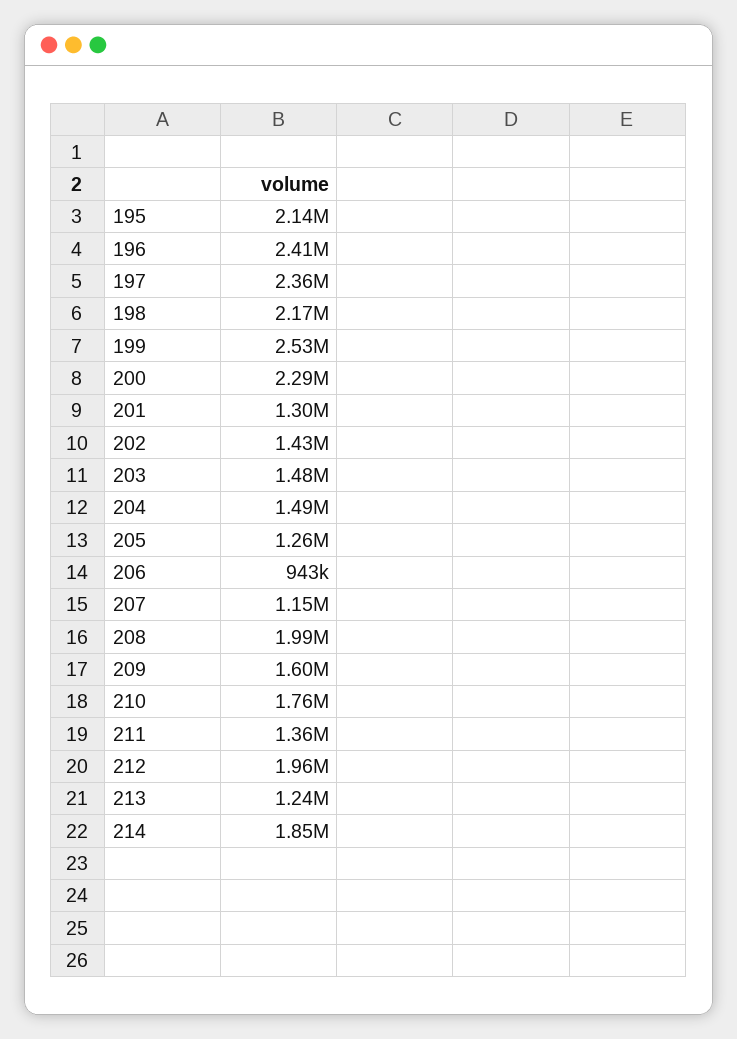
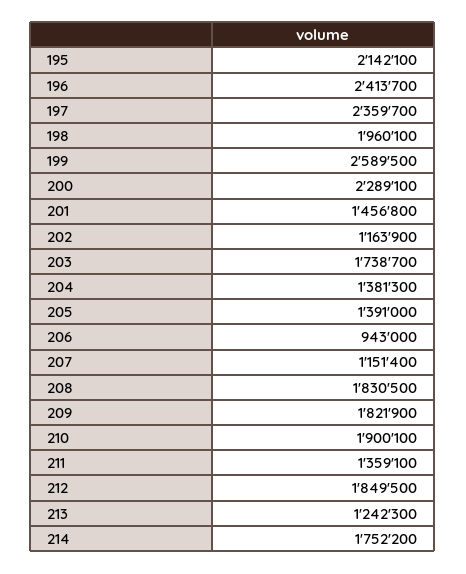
198: 2170000 -> 1960100
199: 2530000 -> 2589500
201: 1300000 -> 1456800
202: 1430000 -> 1163900
203: 1480000 -> 1738700
204: 1490000 -> 1381300
205: 1260000 -> 1391000
208: 1990000 -> 1830500
209: 1600000 -> 1821900
210: 1760000 -> 1900100
212: 1960000 -> 1849500
214: 1850000 -> 1752200

